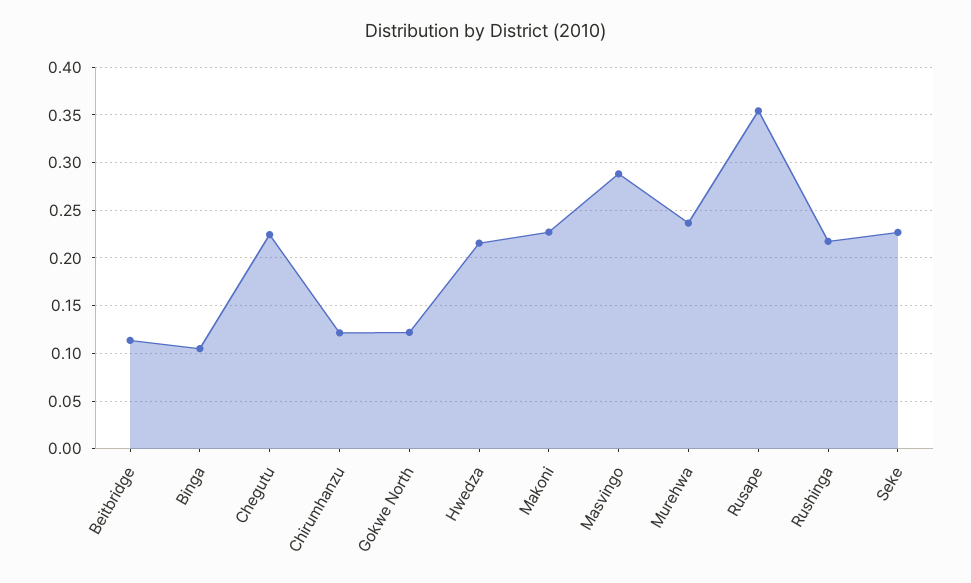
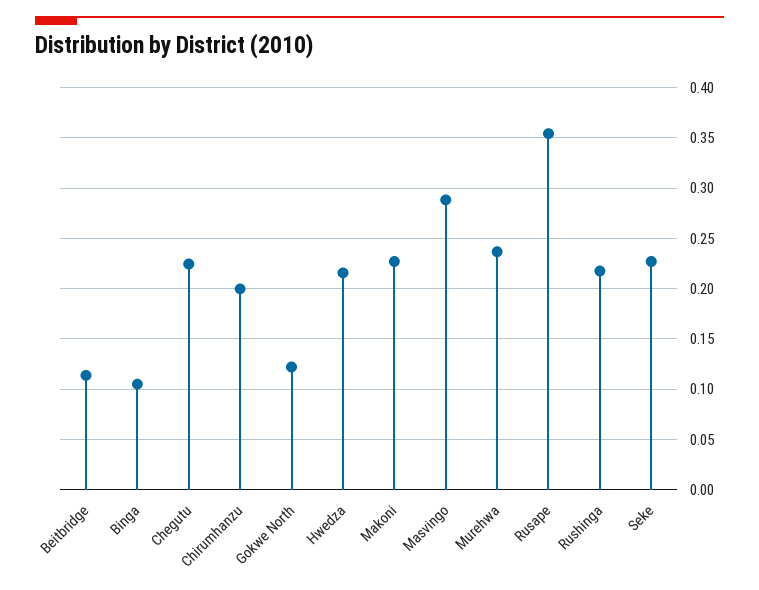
Chirumhanzu: 0.12 -> 0.2

